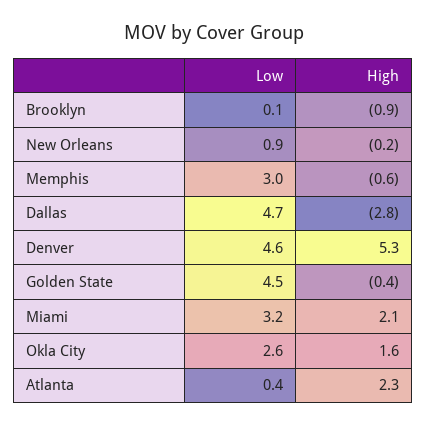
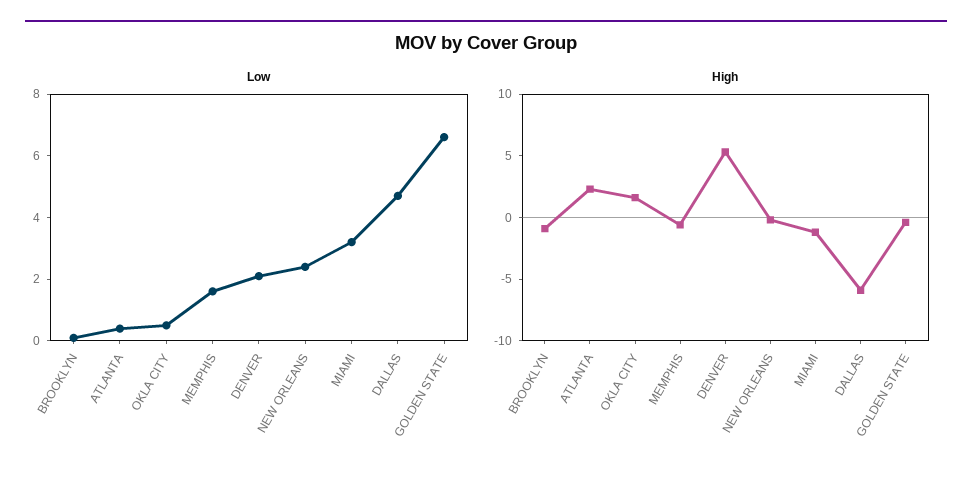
Low, New Orleans: 0.9 -> 2.5
Low, Memphis: 3 -> 1.5
High, Dallas: -2.8 -> -6
Low, Denver: 4.6 -> 2
Low, Golden State: 4.5 -> 6.5
High, Miami: 2.1 -> -1
Low, Okla City: 2.6 -> 0.5

